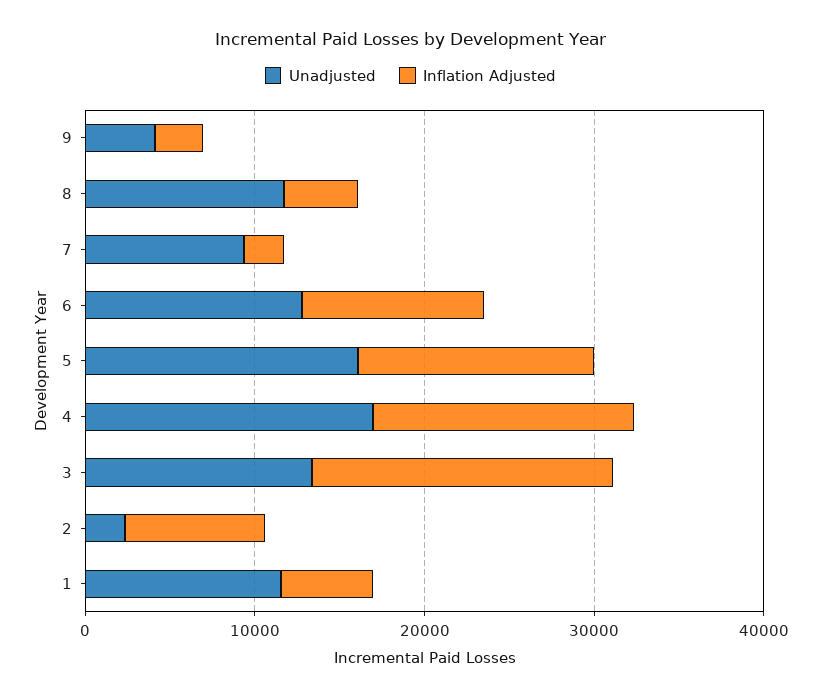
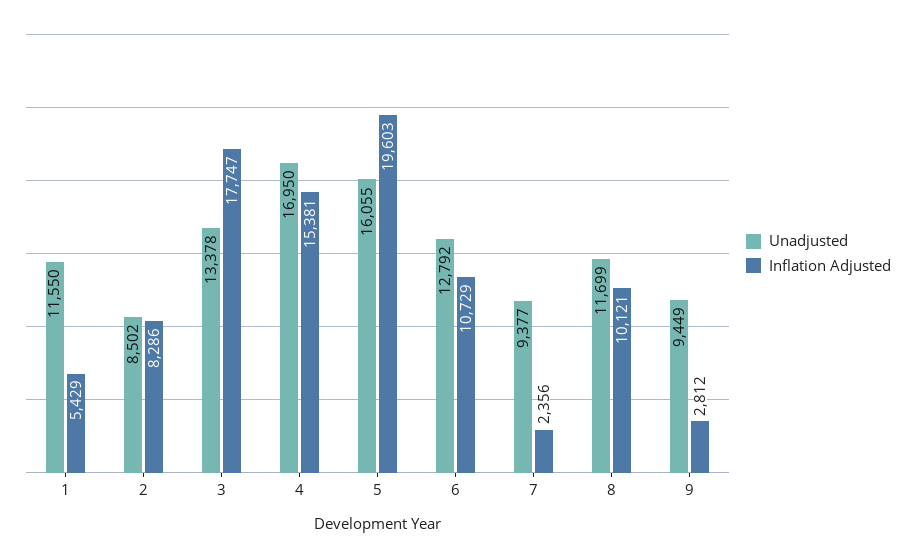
Unadjusted, 9: 4000 -> 9449
Inflation Adjusted, 8: 4000 -> 10121
Inflation Adjusted, 5: 14000 -> 19603
Unadjusted, 2: 2000 -> 8502

